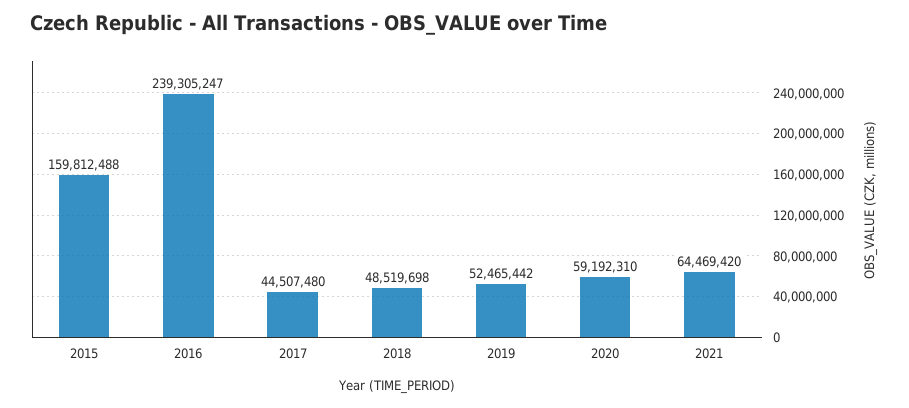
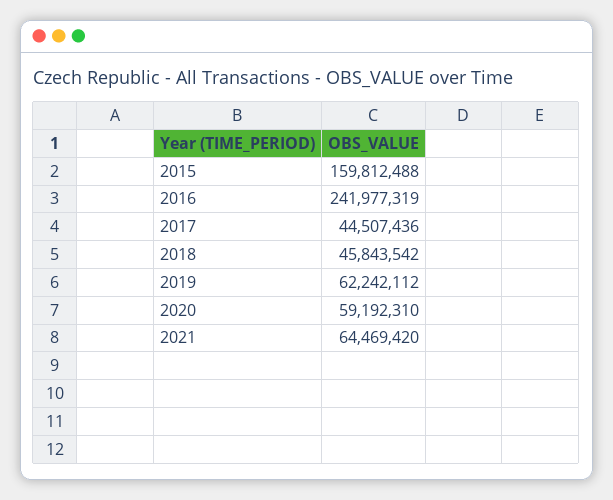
2016: 239305247 -> 241977319
2017: 44507480 -> 44507436
2018: 48519698 -> 45843542
2019: 52465442 -> 62242112

